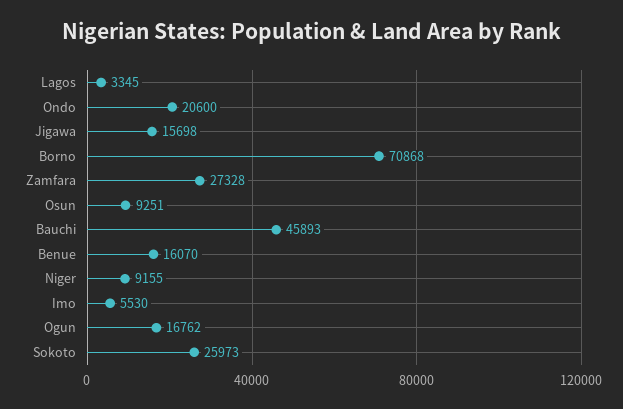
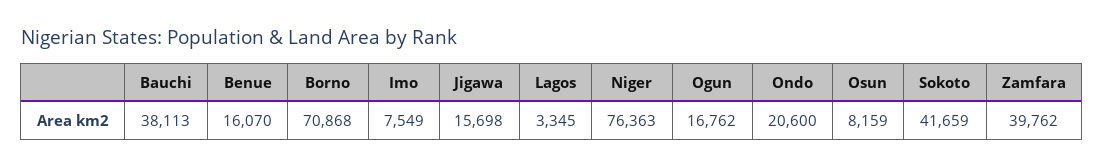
Zamfara: 27328 -> 39762
Osun: 9251 -> 8159
Bauchi: 45893 -> 38113
Niger: 9155 -> 76363
Imo: 5530 -> 7549
Sokoto: 25973 -> 41659

